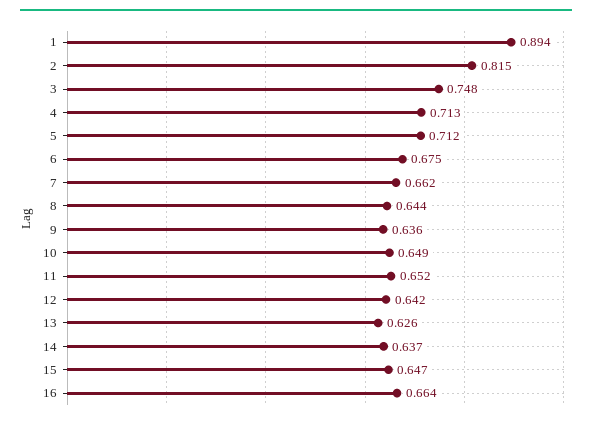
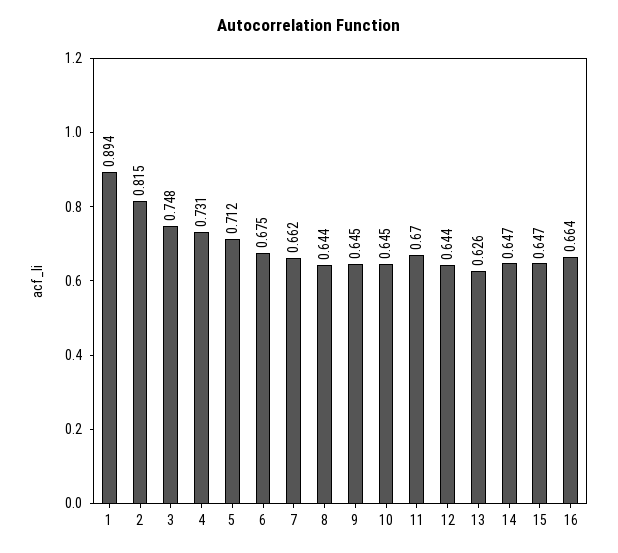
4: 0.713 -> 0.731
9: 0.636 -> 0.645
10: 0.649 -> 0.645
11: 0.652 -> 0.67
12: 0.642 -> 0.644
14: 0.637 -> 0.647

